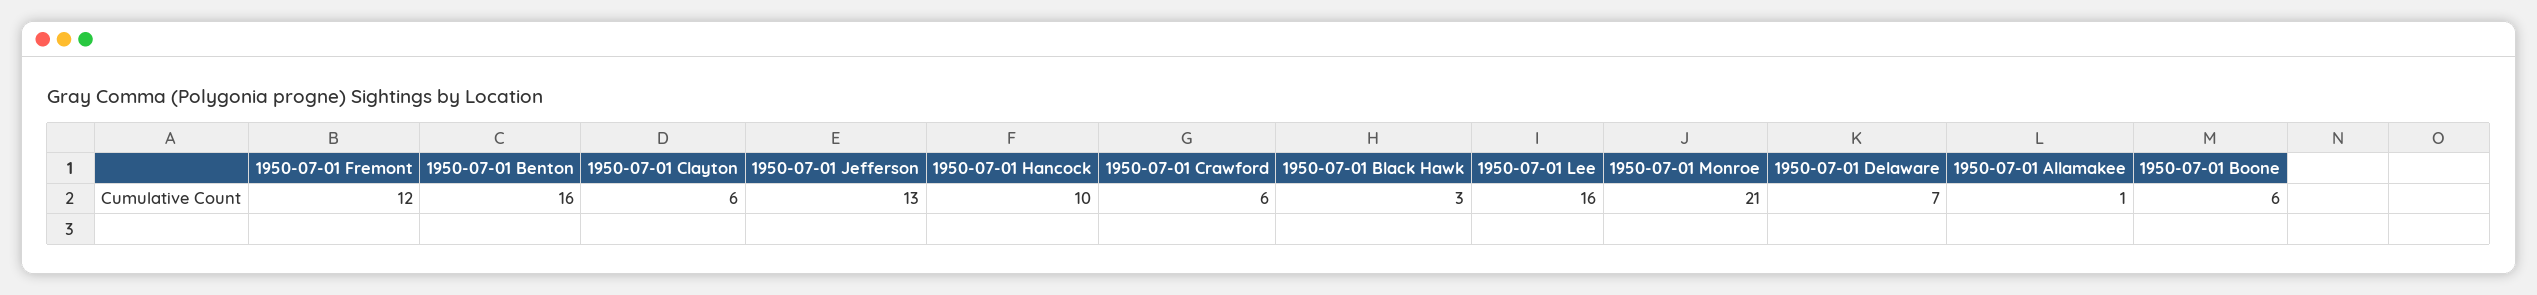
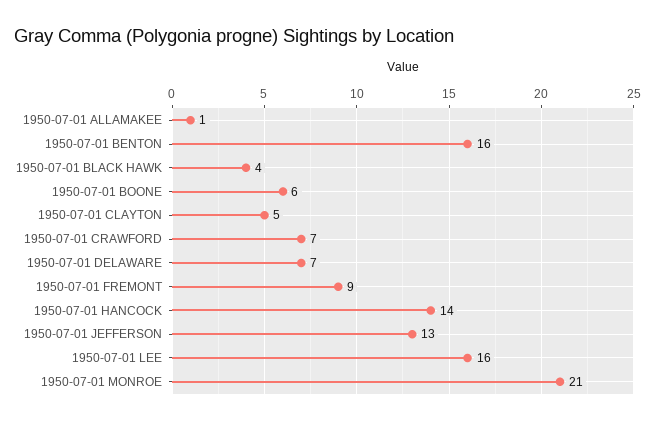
1950-07-01 Fremont: 12 -> 9
1950-07-01 Clayton: 6 -> 5
1950-07-01 Hancock: 10 -> 14
1950-07-01 Crawford: 6 -> 7
1950-07-01 Black Hawk: 3 -> 4

